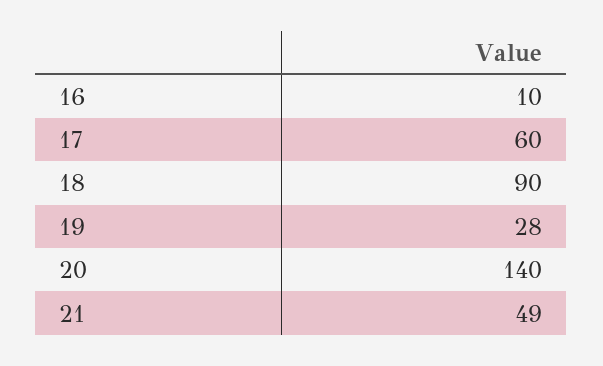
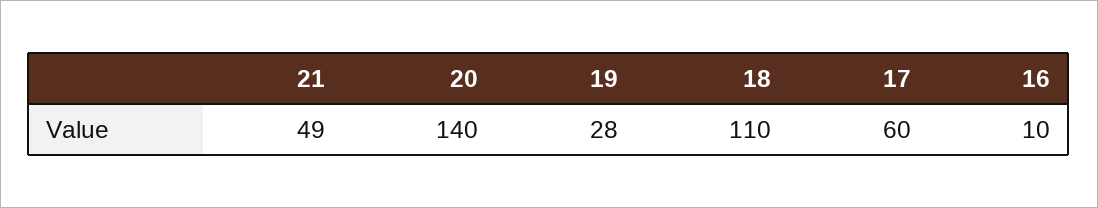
18: 90 -> 110

